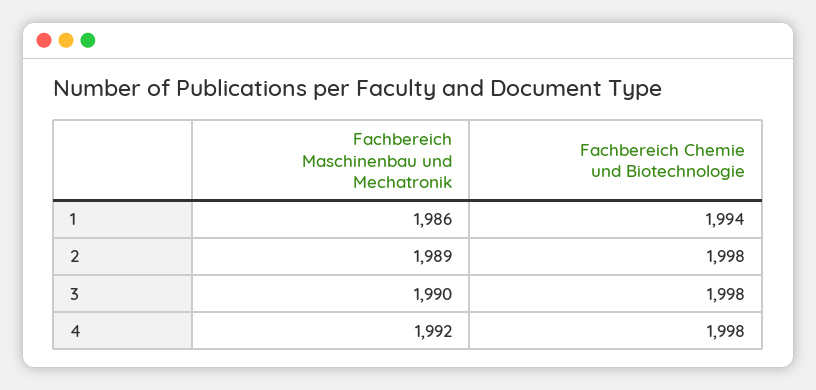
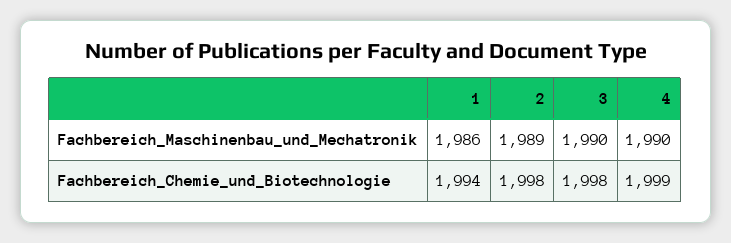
Fachbereich Maschinenbau und Mechatronik, 4: 1992 -> 1990
Fachbereich Chemie und Biotechnologie, 4: 1998 -> 1999

